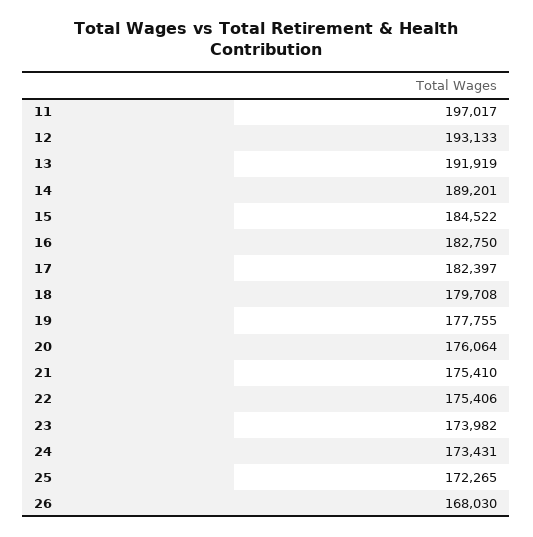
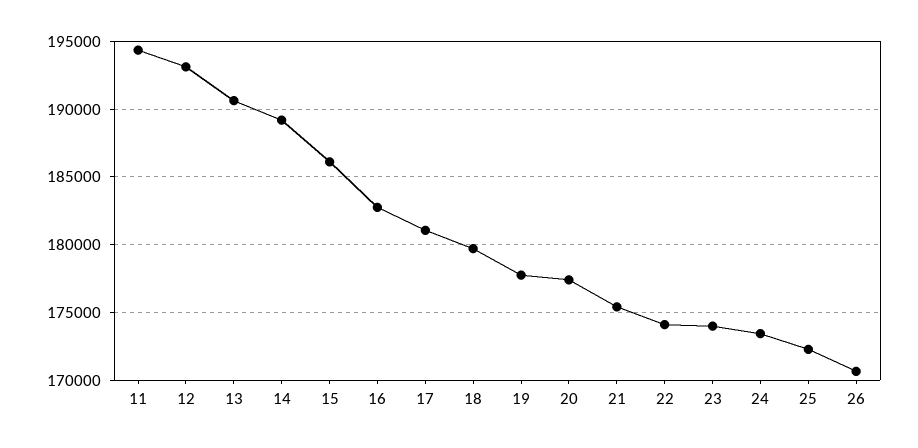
11: 197017 -> 194500
13: 191919 -> 190500
15: 184522 -> 186000
17: 182397 -> 181000
20: 176064 -> 177500
22: 175406 -> 174000
26: 168030 -> 170500

